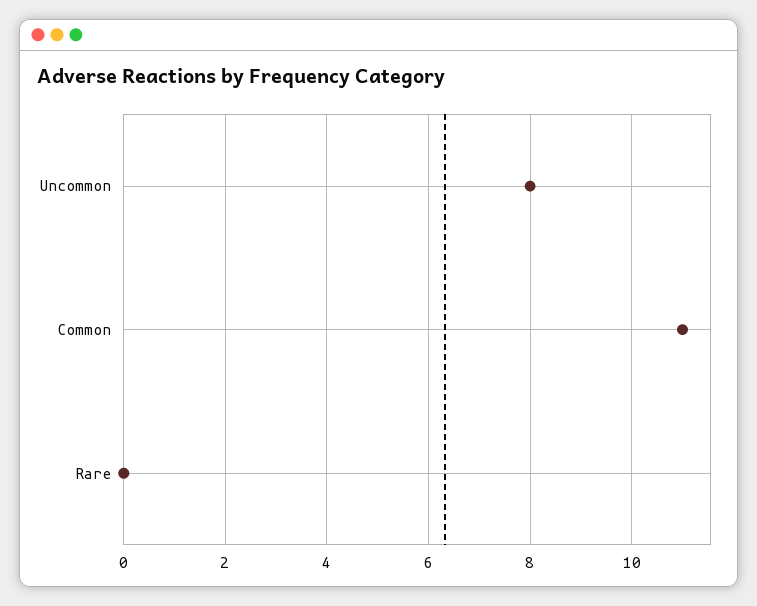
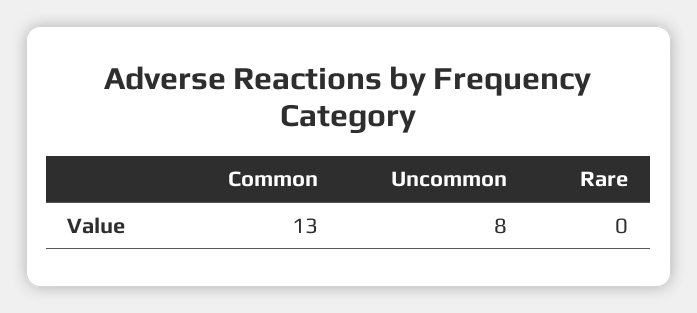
Common: 11 -> 13

